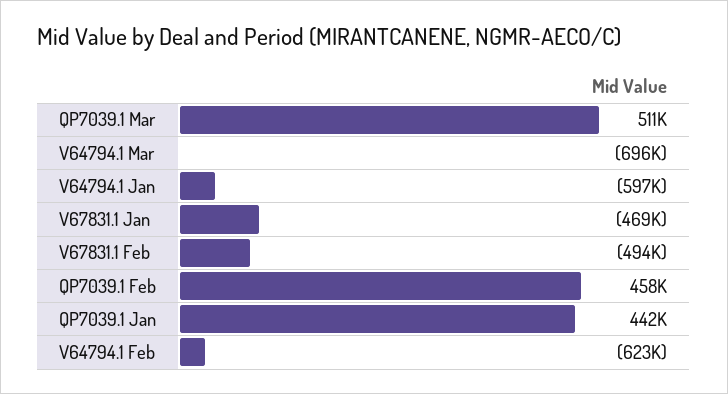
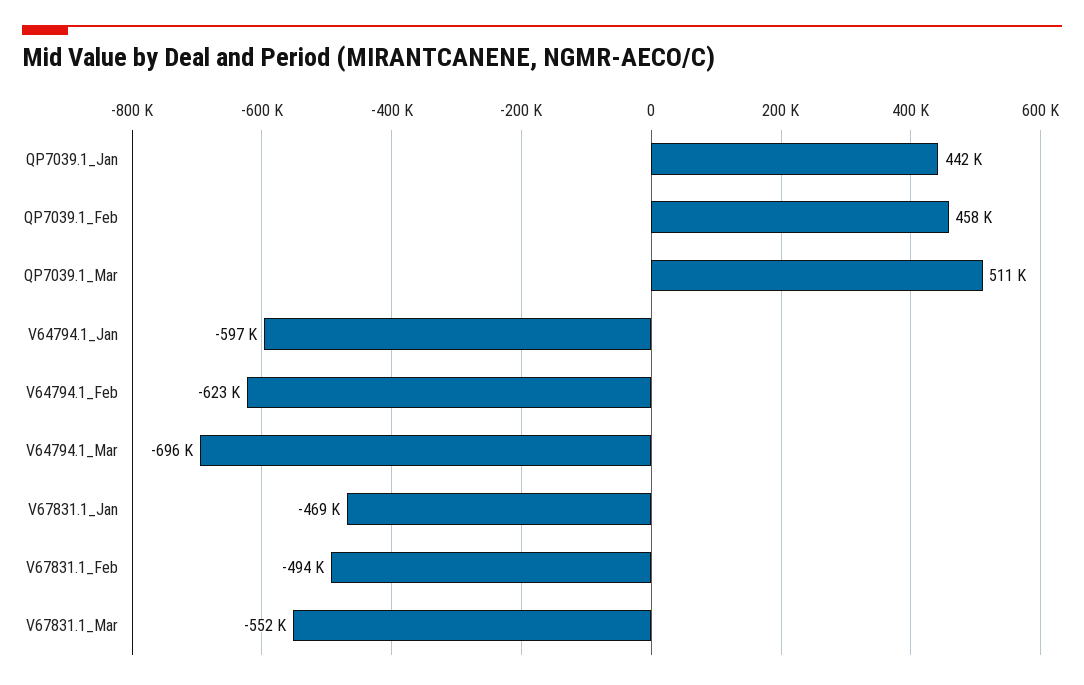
V67831.1_Mar: none -> -552000

